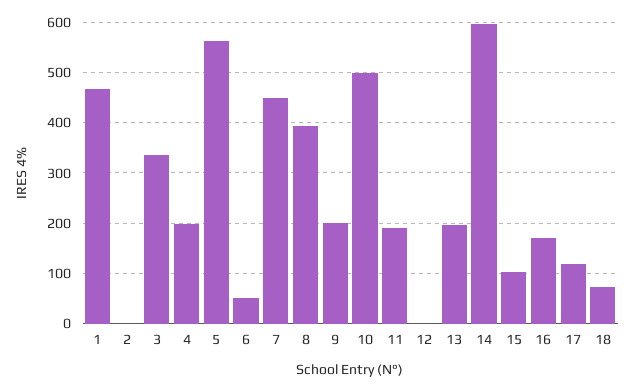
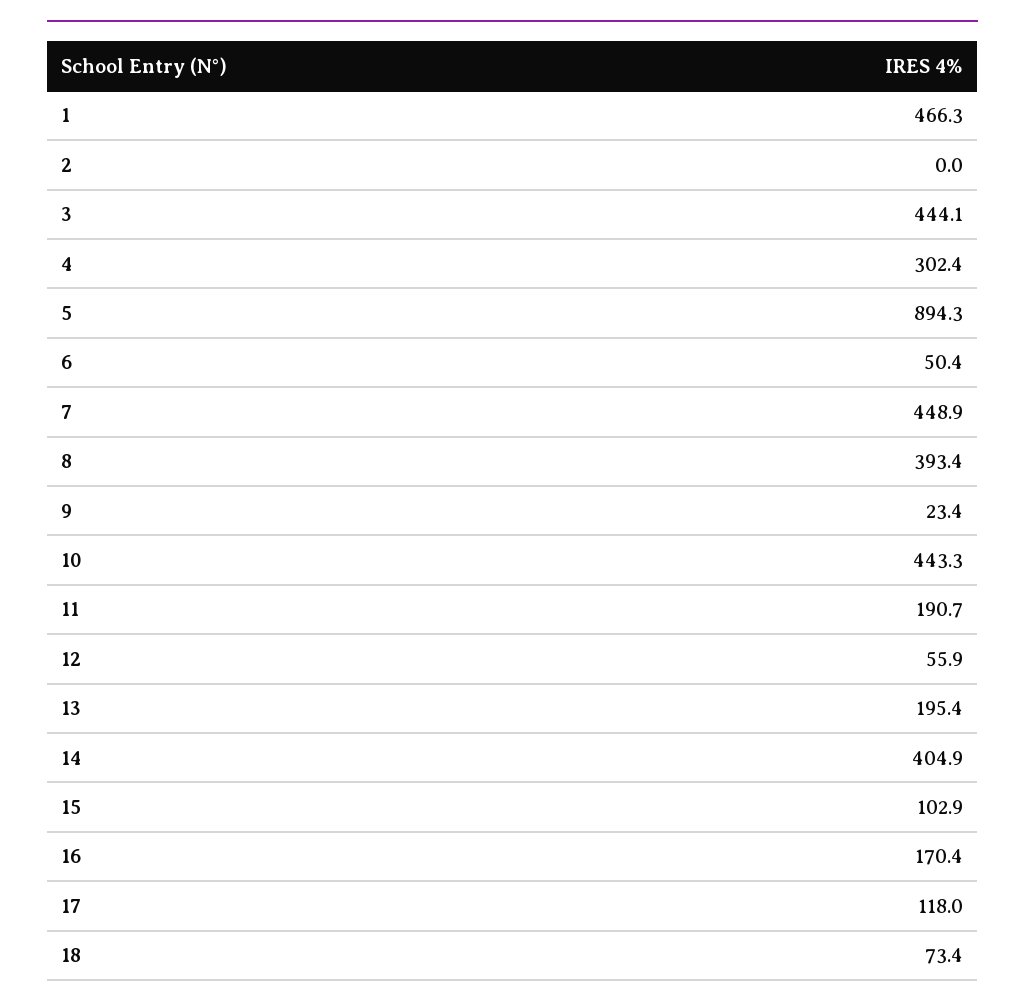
3: 340 -> 444.1
4: 200 -> 302.4
5: 560 -> 894.3
9: 200 -> 23.4
10: 500 -> 443.3
12: 0 -> 55.9
14: 600 -> 404.9

